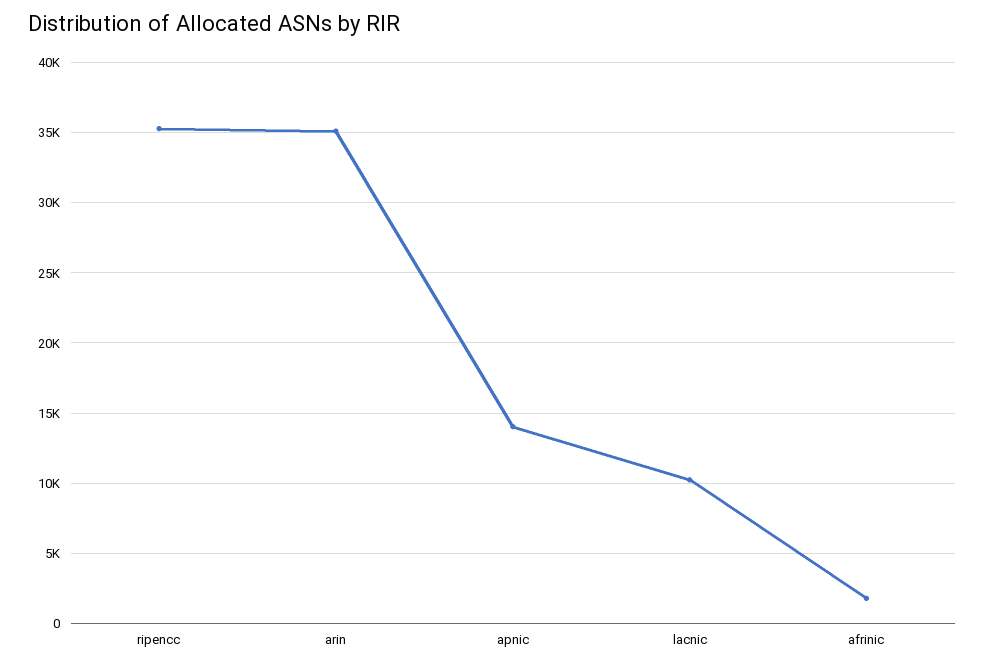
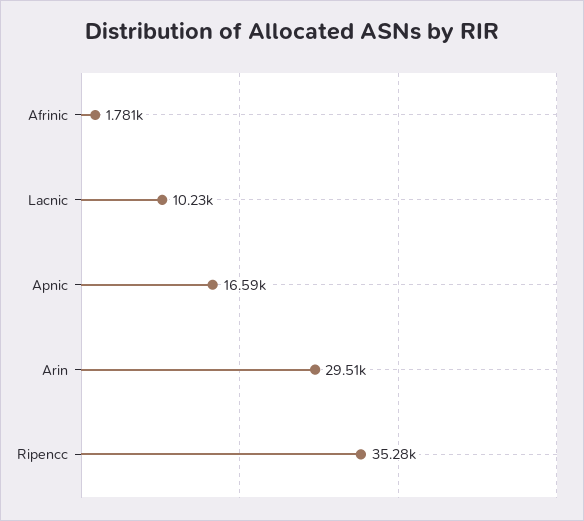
arin: 35000 -> 29510
apnic: 14000 -> 16590

